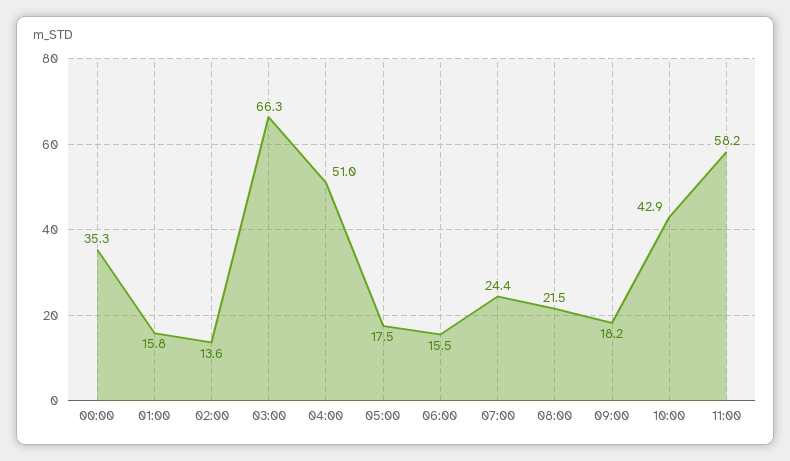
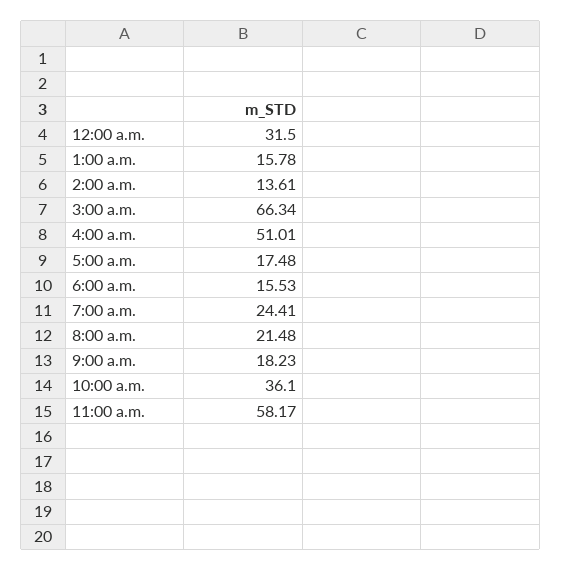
00:00: 35.3 -> 31.5
10:00: 42.9 -> 36.1

